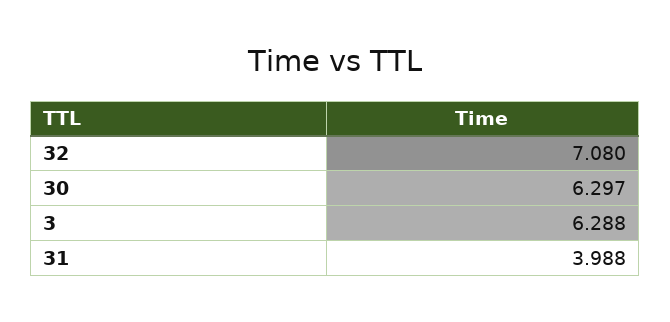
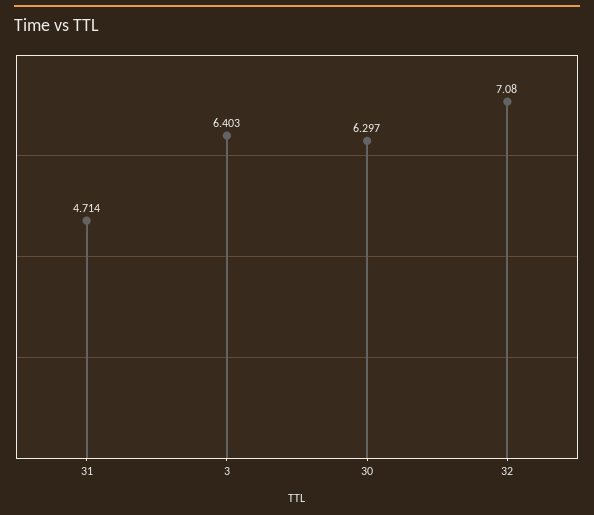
3: 6.288 -> 6.403
31: 3.988 -> 4.714

